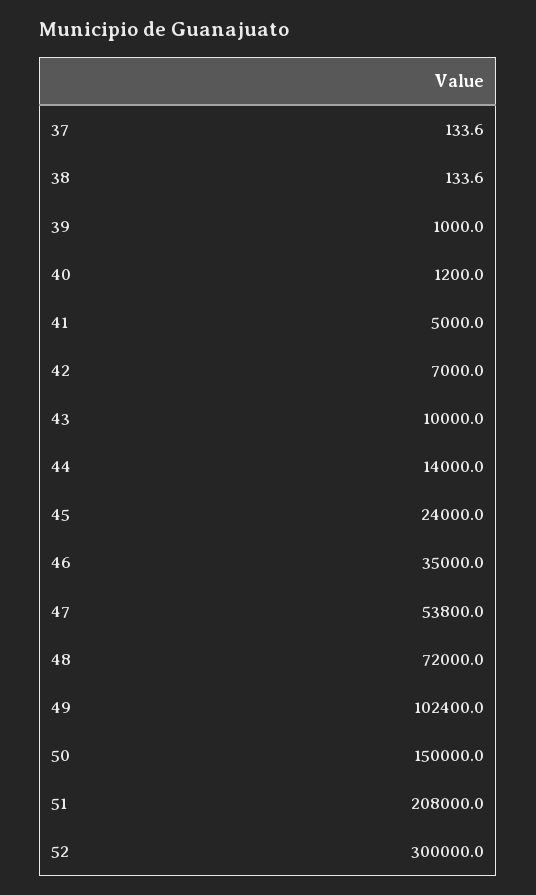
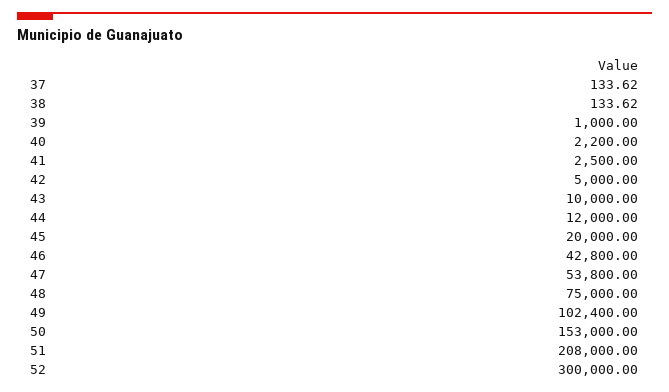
40: 1200 -> 2200
41: 5000 -> 2500
42: 7000 -> 5000
44: 14000 -> 12000
45: 24000 -> 20000
46: 35000 -> 42800
48: 72000 -> 75000
50: 150000 -> 153000

